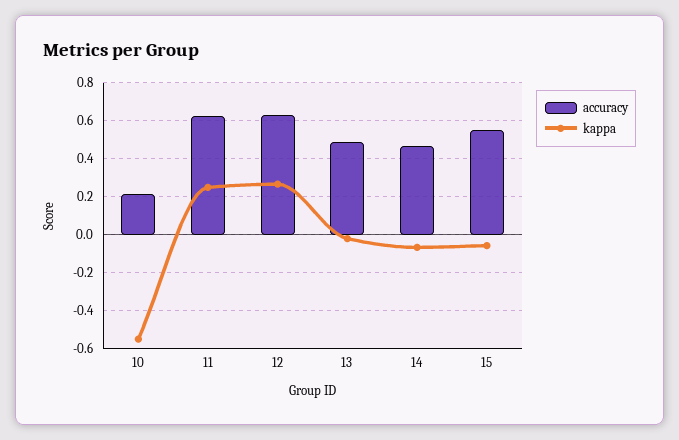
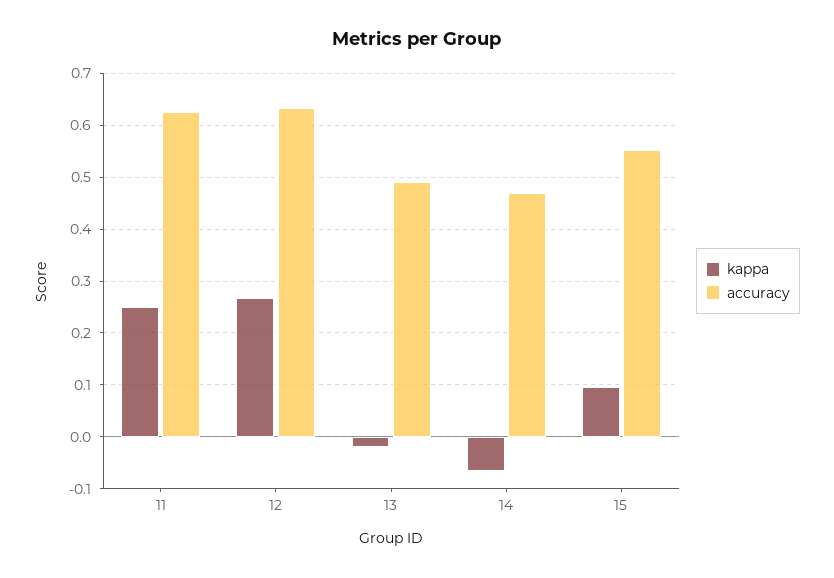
accuracy, 10: 0.2 -> none
kappa, 10: -0.55 -> none
kappa, 15: -0.05 -> 0.1

